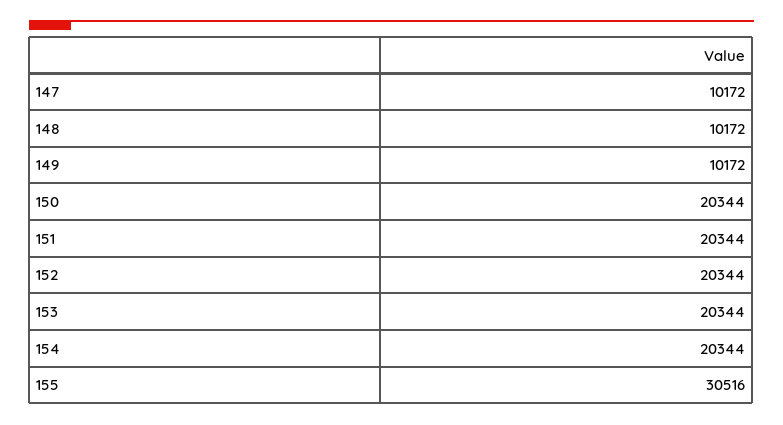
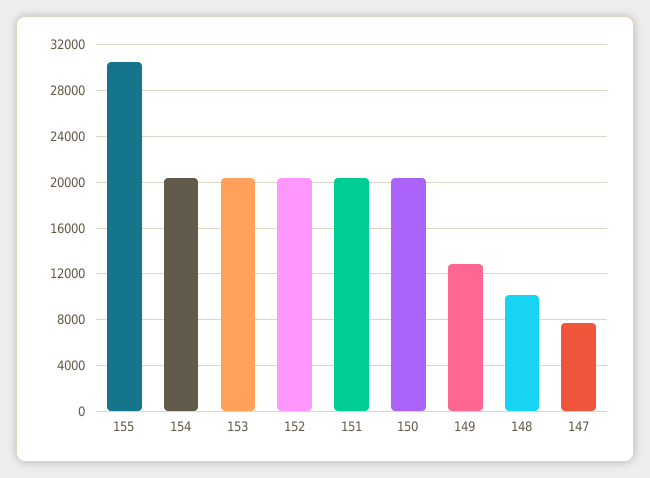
147: 10172 -> 8000
149: 10172 -> 13000

